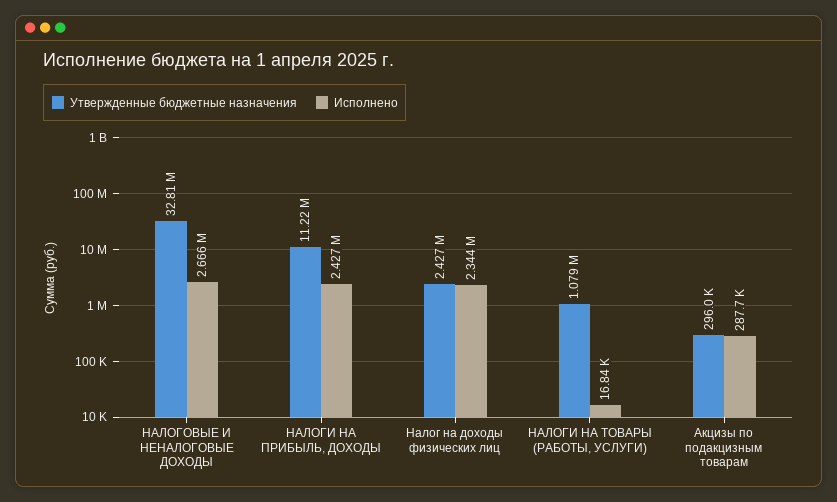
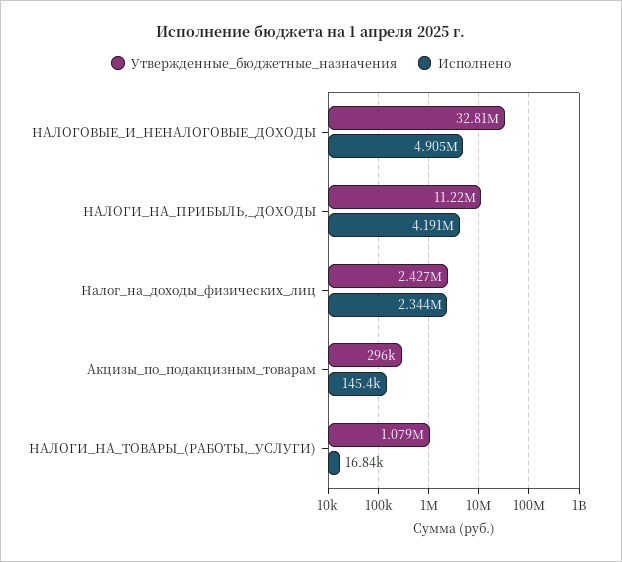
Исполнено, НАЛОГОВЫЕ И НЕНАЛОГОВЫЕ ДОХОДЫ: 2666000 -> 4905000
Исполнено, НАЛОГИ НА ПРИБЫЛЬ, ДОХОДЫ: 2427000 -> 4191000
Исполнено, Акцизы по подакцизным товарам: 287700 -> 145400

